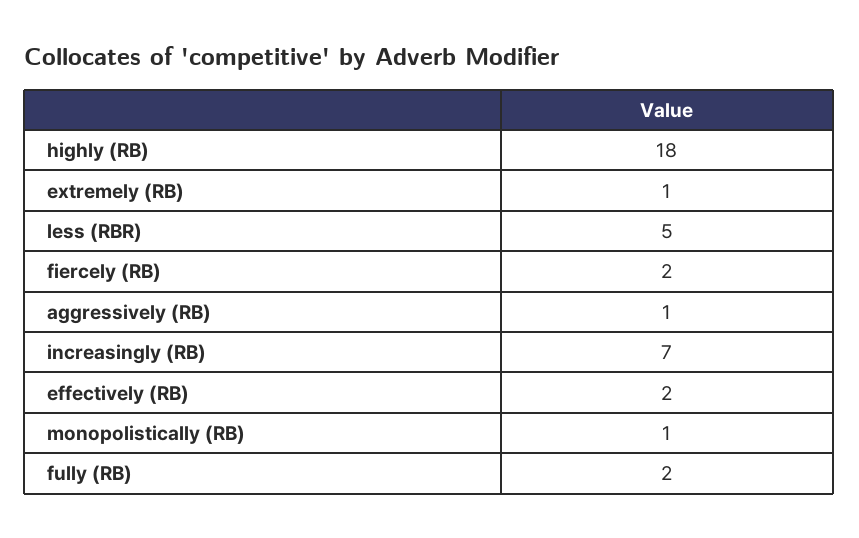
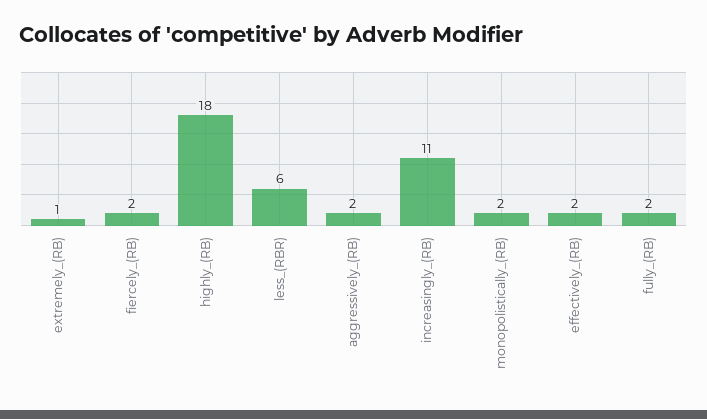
less (RBR): 5 -> 6
aggressively (RB): 1 -> 2
increasingly (RB): 7 -> 11
monopolistically (RB): 1 -> 2

